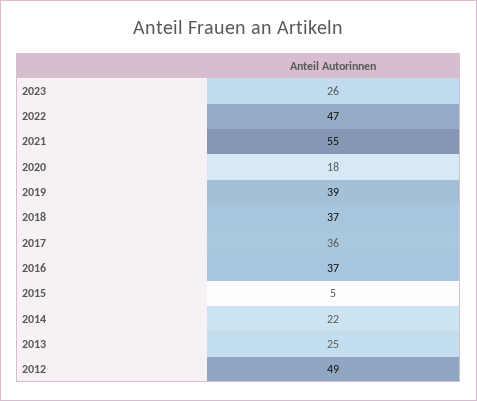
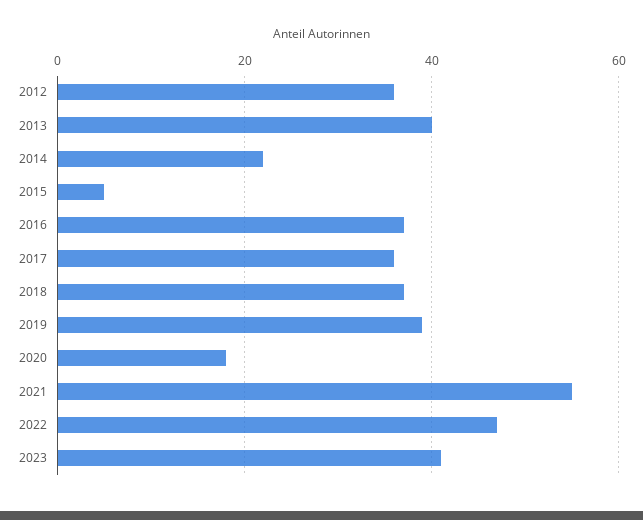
2023: 26 -> 40
2013: 25 -> 40
2012: 49 -> 35

